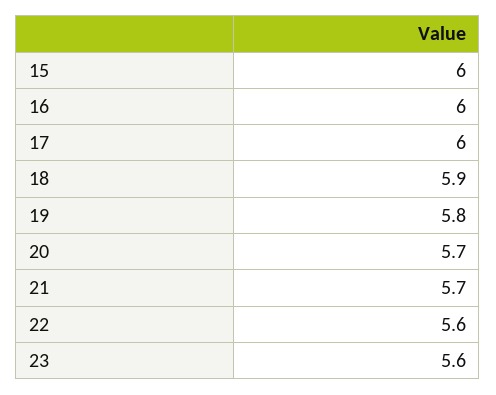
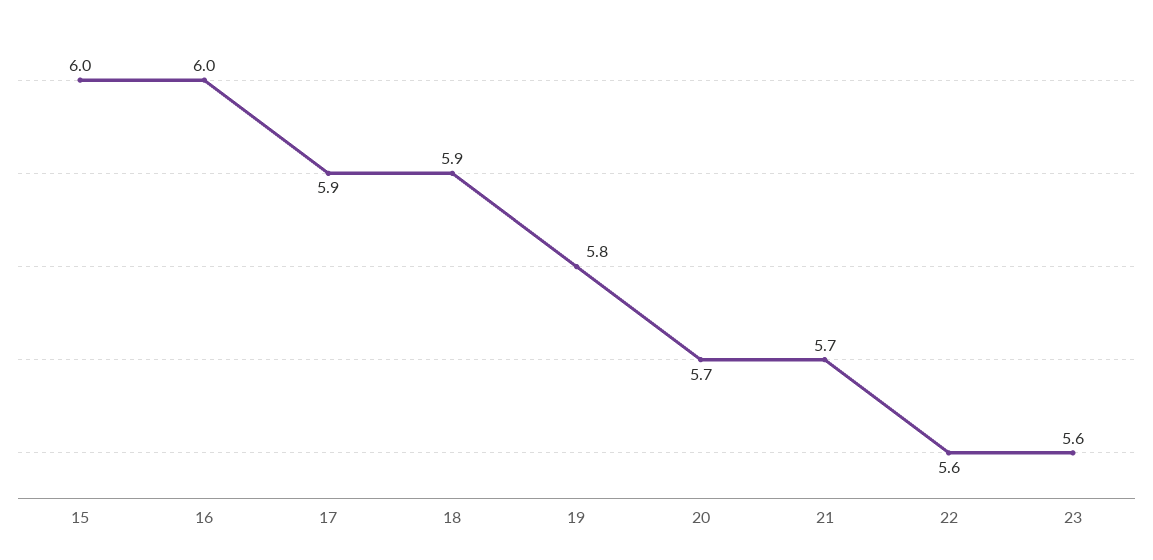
17: 6 -> 5.9

